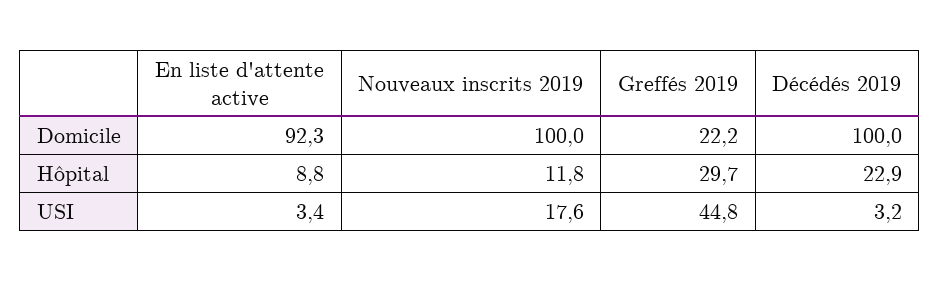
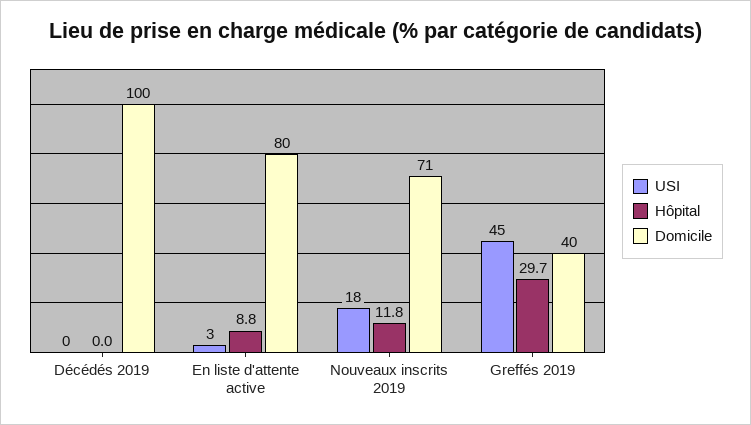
Domicile, En liste d'attente active: 92.3 -> 80
Domicile, Nouveaux inscrits 2019: 100 -> 71
Domicile, Greffés 2019: 22.2 -> 40
Hôpital, Décédés 2019: 22.9 -> 0
USI, Décédés 2019: 3.2 -> 0

